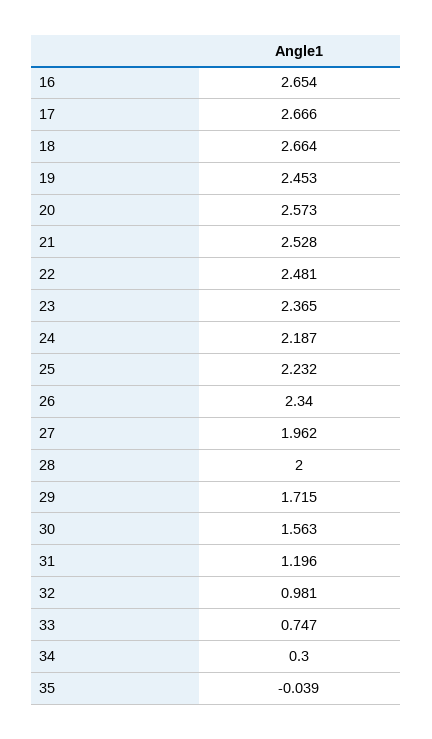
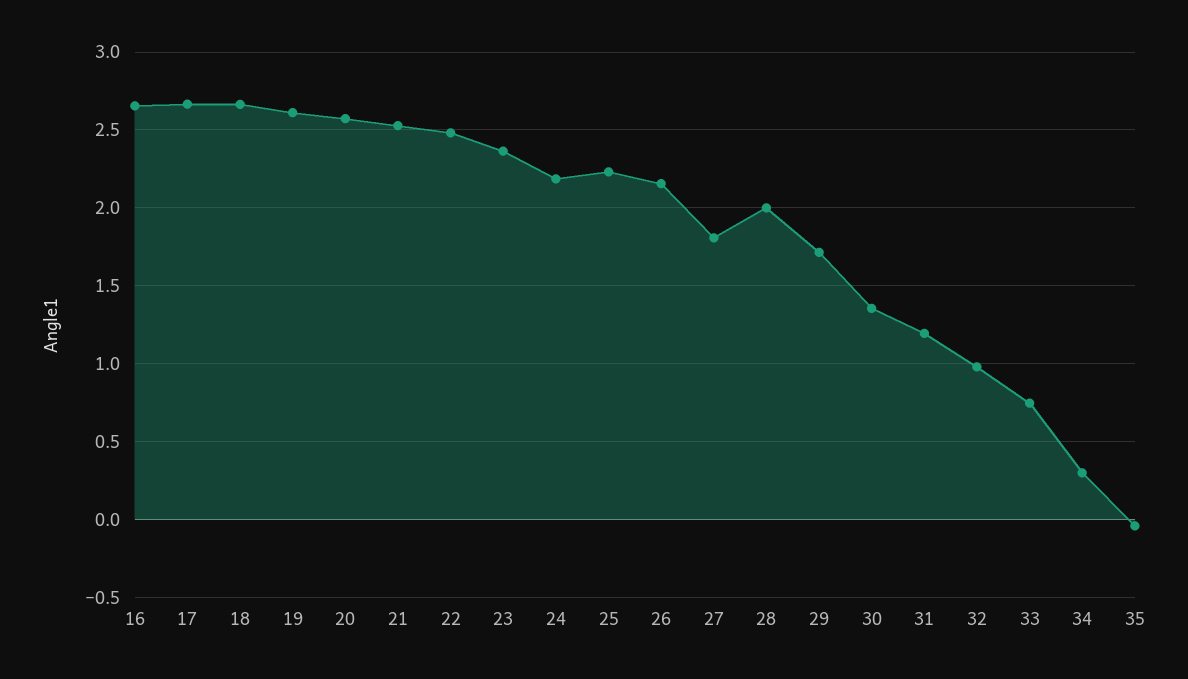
19: 2.453 -> 2.6
26: 2.34 -> 2.15
27: 1.962 -> 1.8
30: 1.563 -> 1.35

